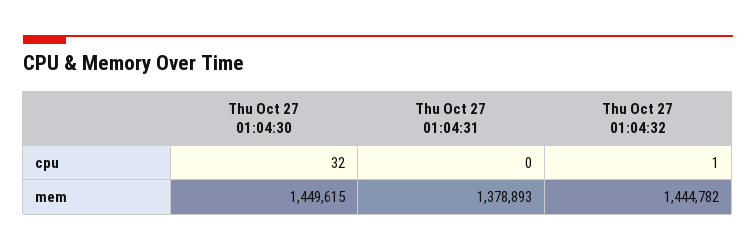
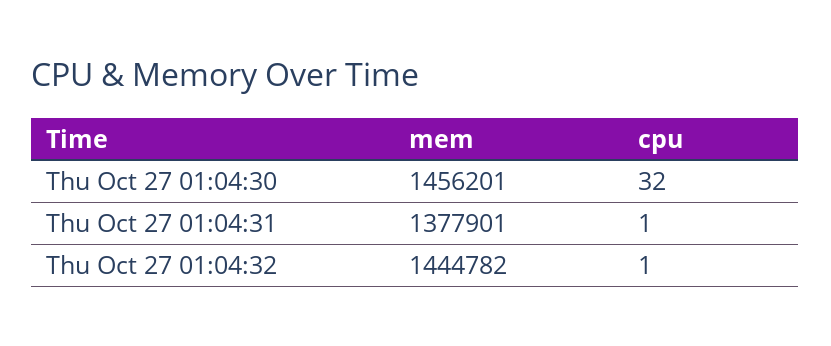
Thu Oct 27 01:04:31, cpu: 0 -> 1
Thu Oct 27 01:04:30, mem: 1449615 -> 1456201
Thu Oct 27 01:04:31, mem: 1378893 -> 1377901

